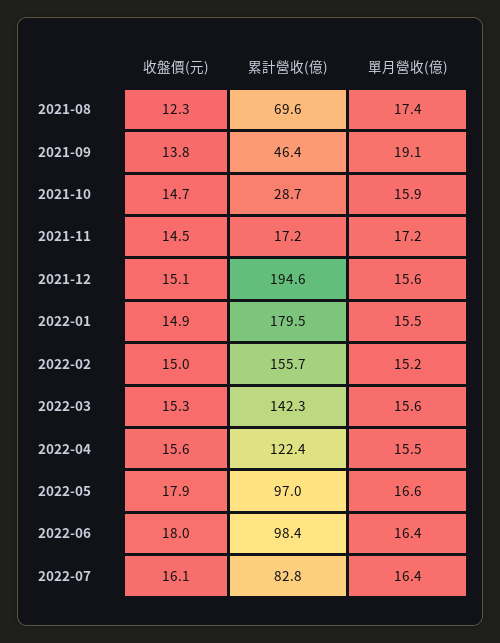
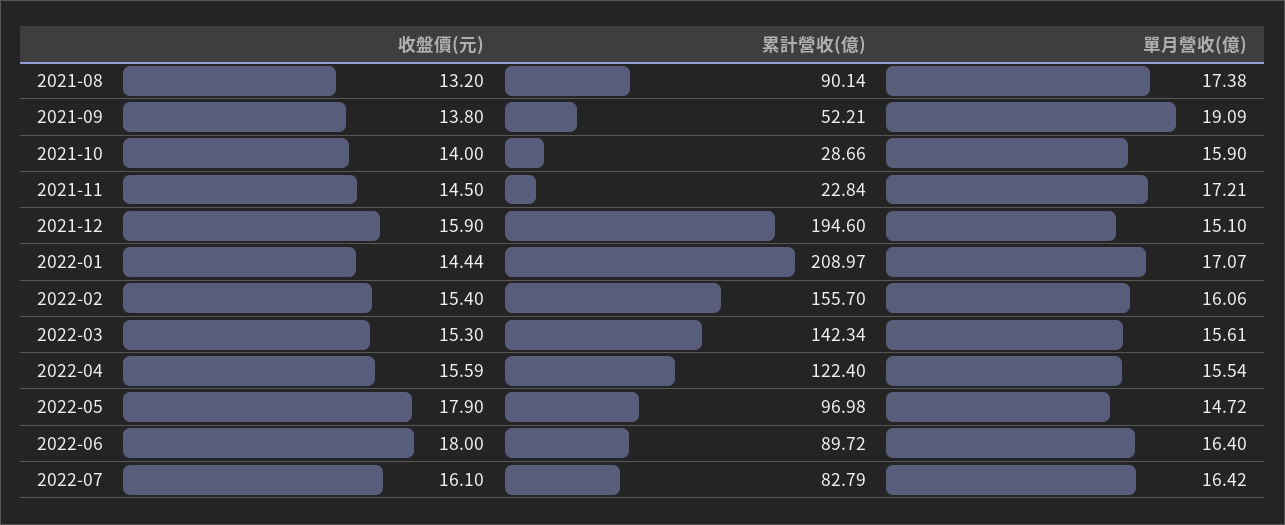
收盤價(元), 2021-08: 12.3 -> 13.2
累計營收(億), 2021-08: 69.6 -> 90.14
累計營收(億), 2021-09: 46.4 -> 52.21
收盤價(元), 2021-10: 14.7 -> 14
累計營收(億), 2021-11: 17.2 -> 22.84
收盤價(元), 2021-12: 15.1 -> 15.9
單月營收(億), 2021-12: 15.6 -> 15.1
收盤價(元), 2022-01: 14.9 -> 14.44
累計營收(億), 2022-01: 179.5 -> 208.97
單月營收(億), 2022-01: 15.5 -> 17.07
收盤價(元), 2022-02: 15 -> 15.4
單月營收(億), 2022-02: 15.2 -> 16.06
單月營收(億), 2022-05: 16.6 -> 14.72
累計營收(億), 2022-06: 98.4 -> 89.72

